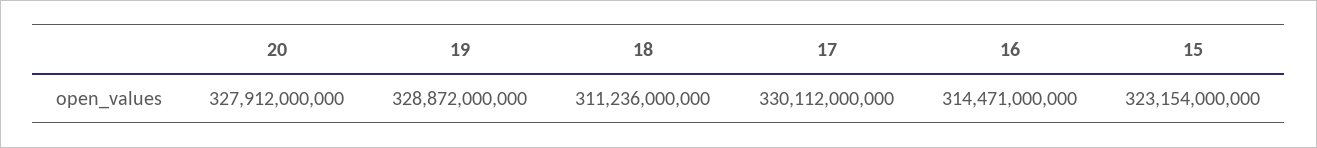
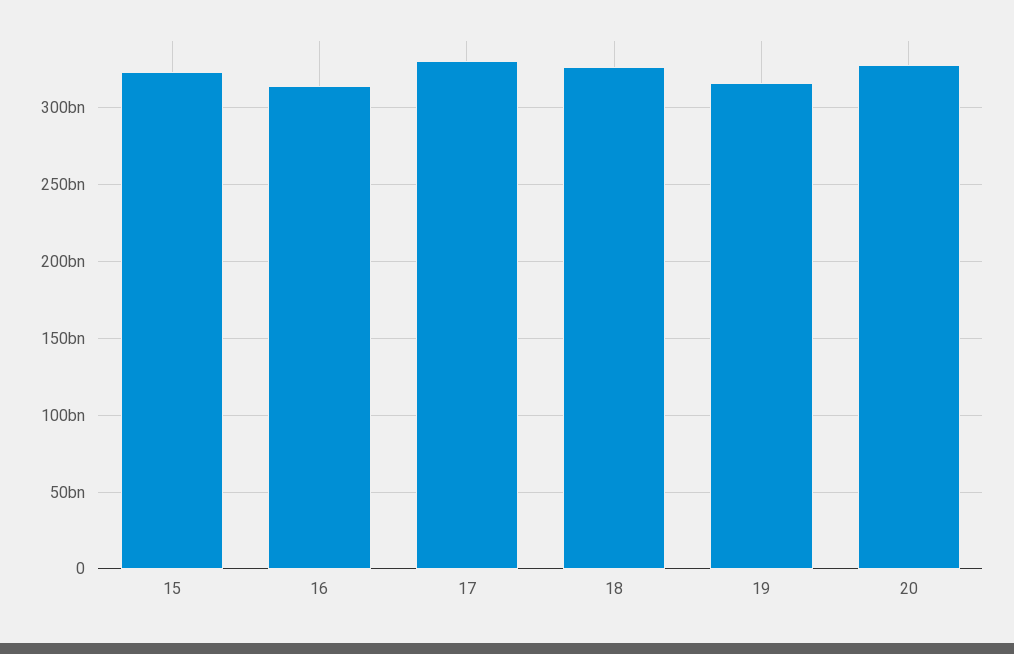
19: 328872000000 -> 315000000000
18: 311236000000 -> 325000000000

